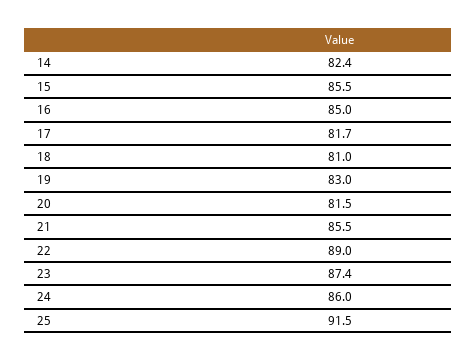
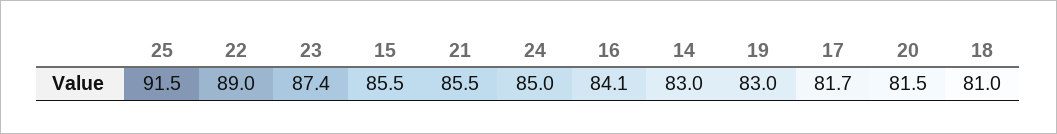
14: 82.4 -> 83
16: 85 -> 84.1
24: 86 -> 85

